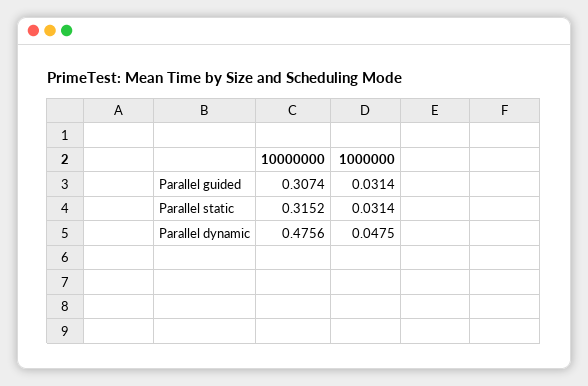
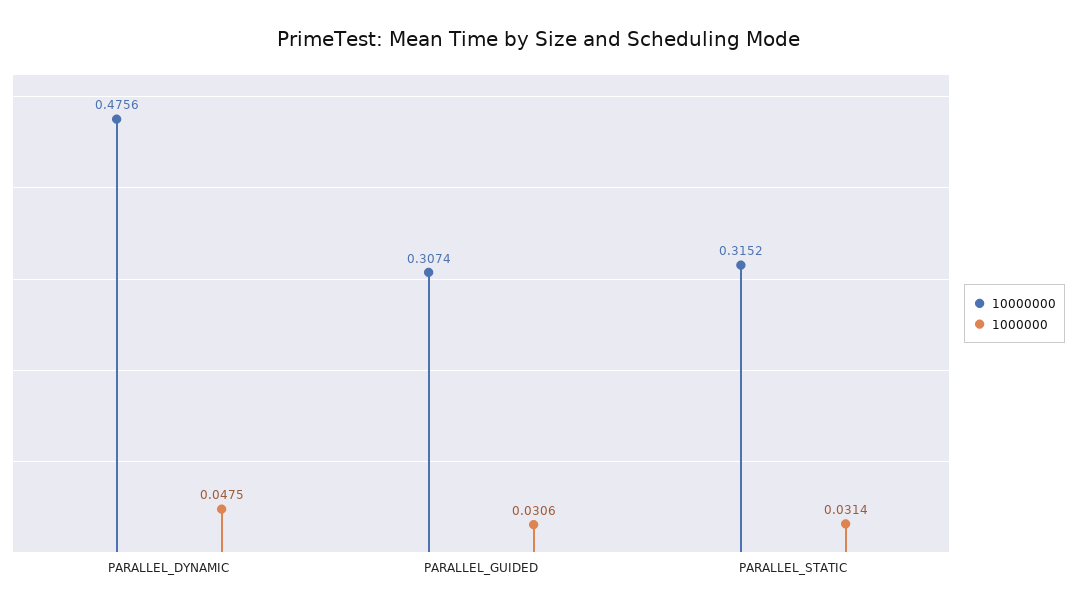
1000000, Parallel guided: 0.0314 -> 0.0306

